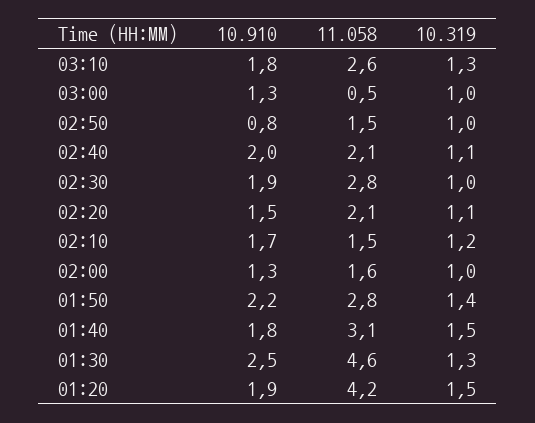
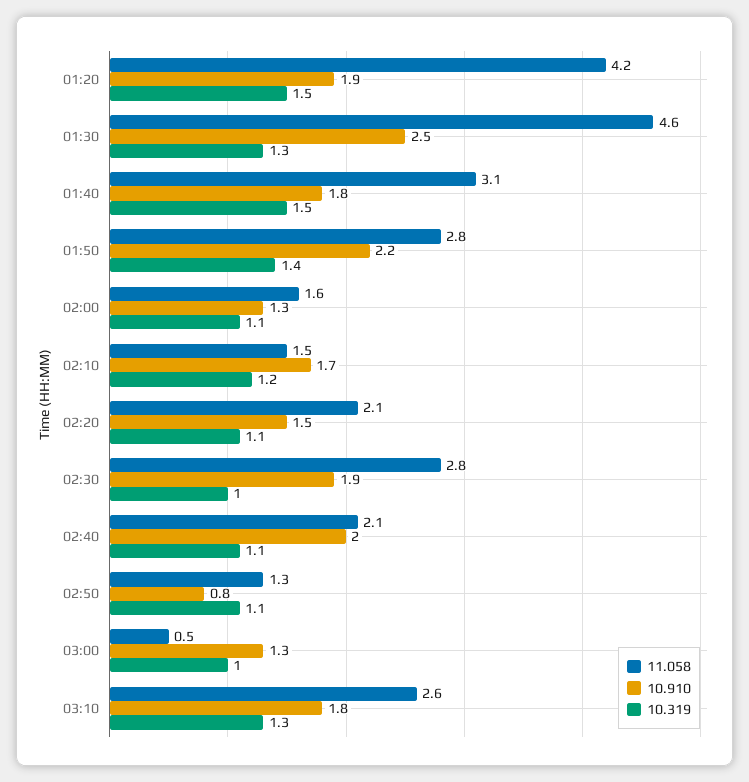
11.058, 02:50: 1.5 -> 1.3
10.319, 02:50: 1 -> 1.1
10.319, 02:00: 1 -> 1.1

